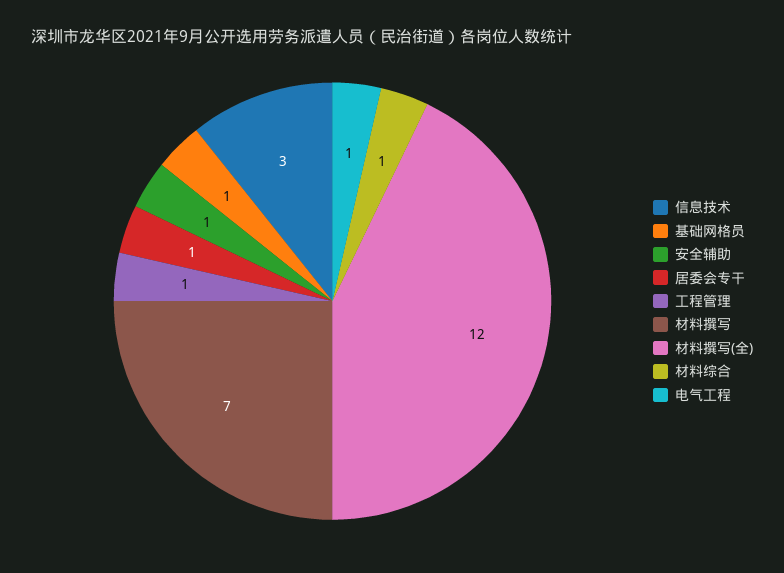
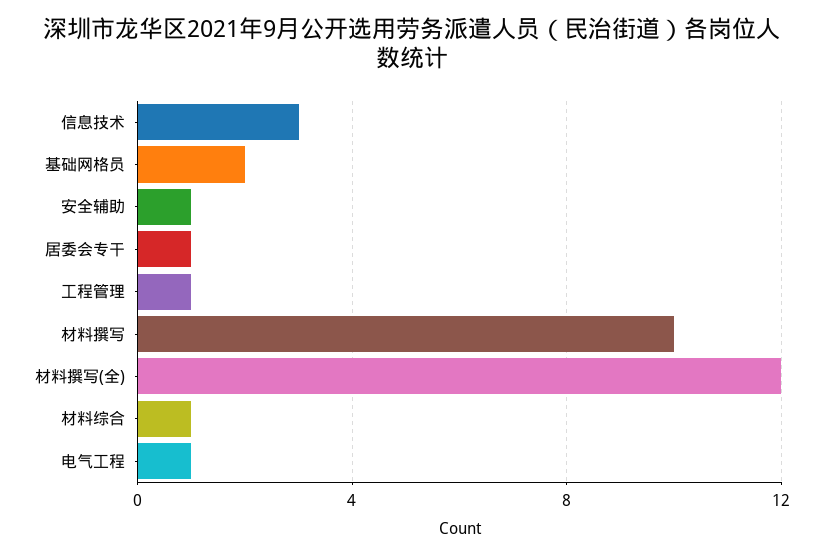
基础网格员: 1 -> 2
材料撰写: 7 -> 10

